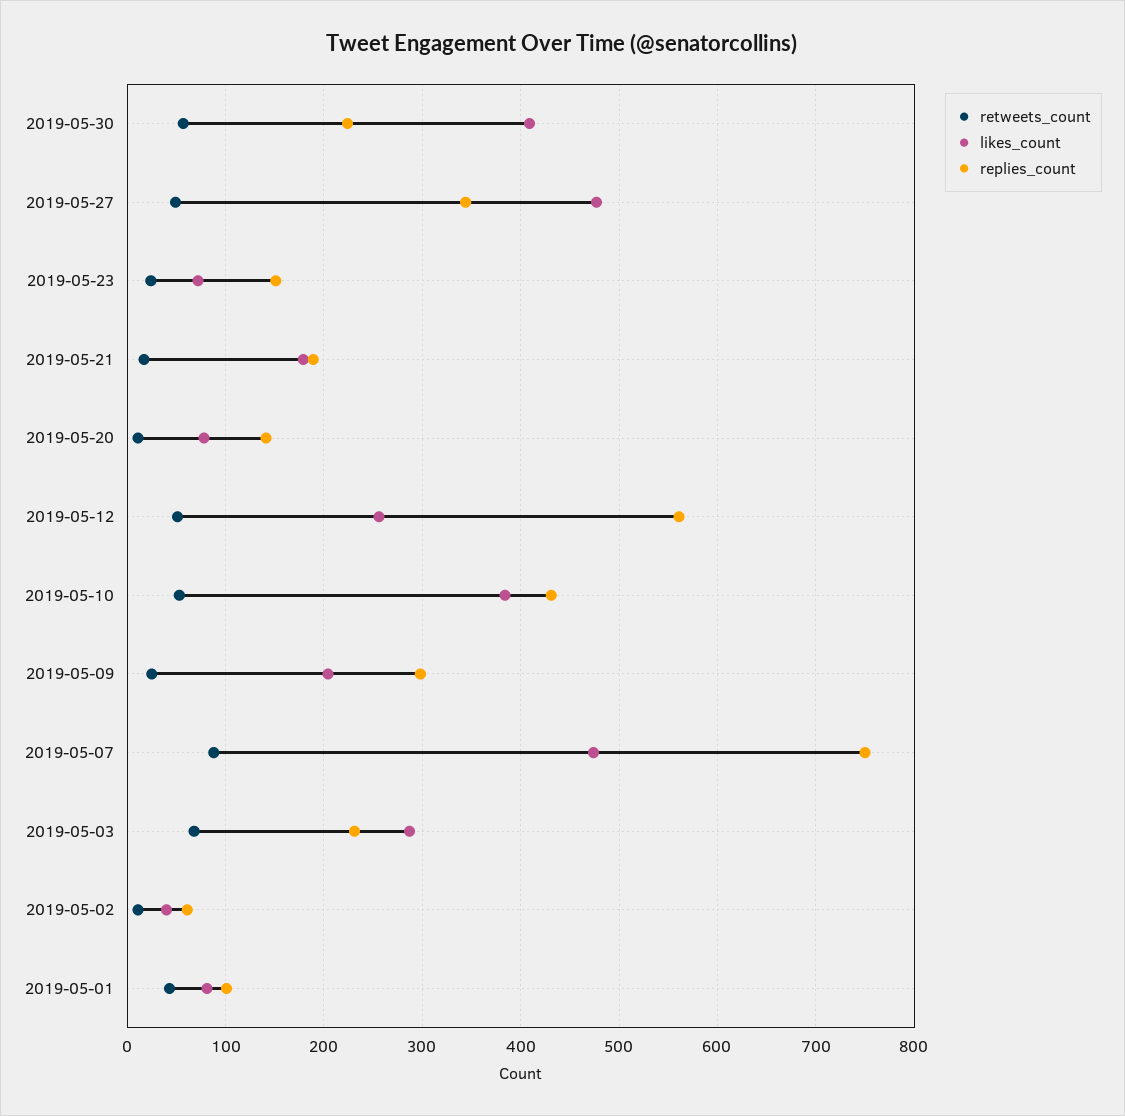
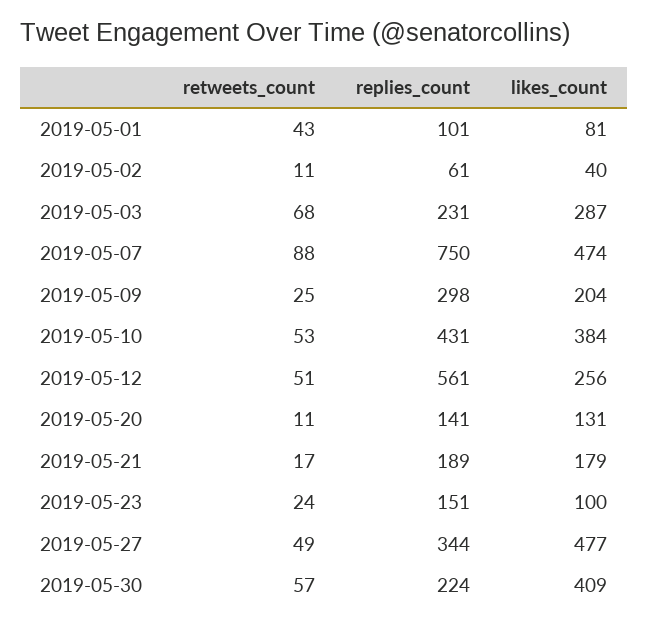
likes_count, 2019-05-23: 70 -> 100
likes_count, 2019-05-20: 80 -> 131

